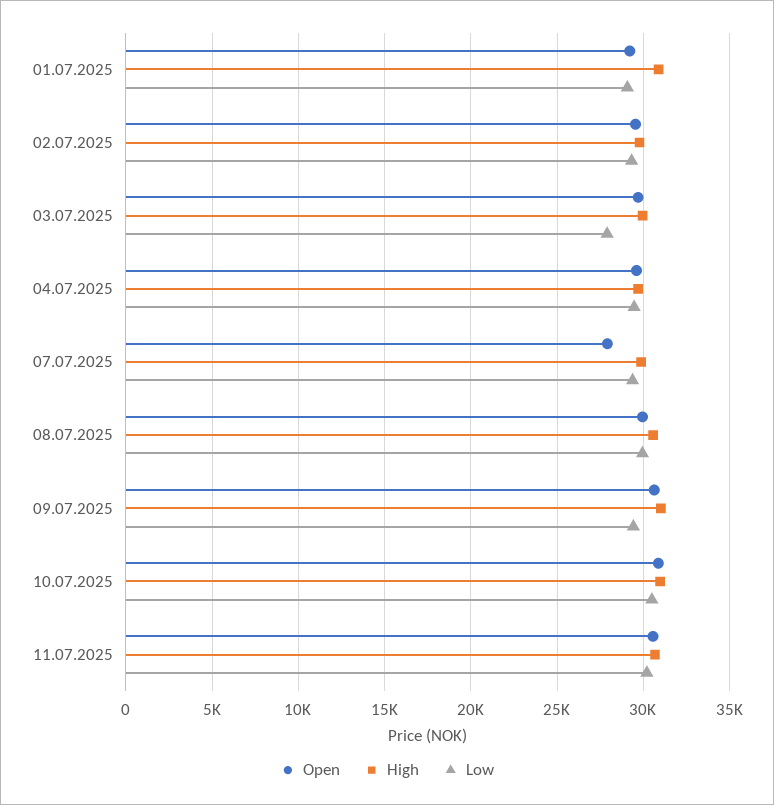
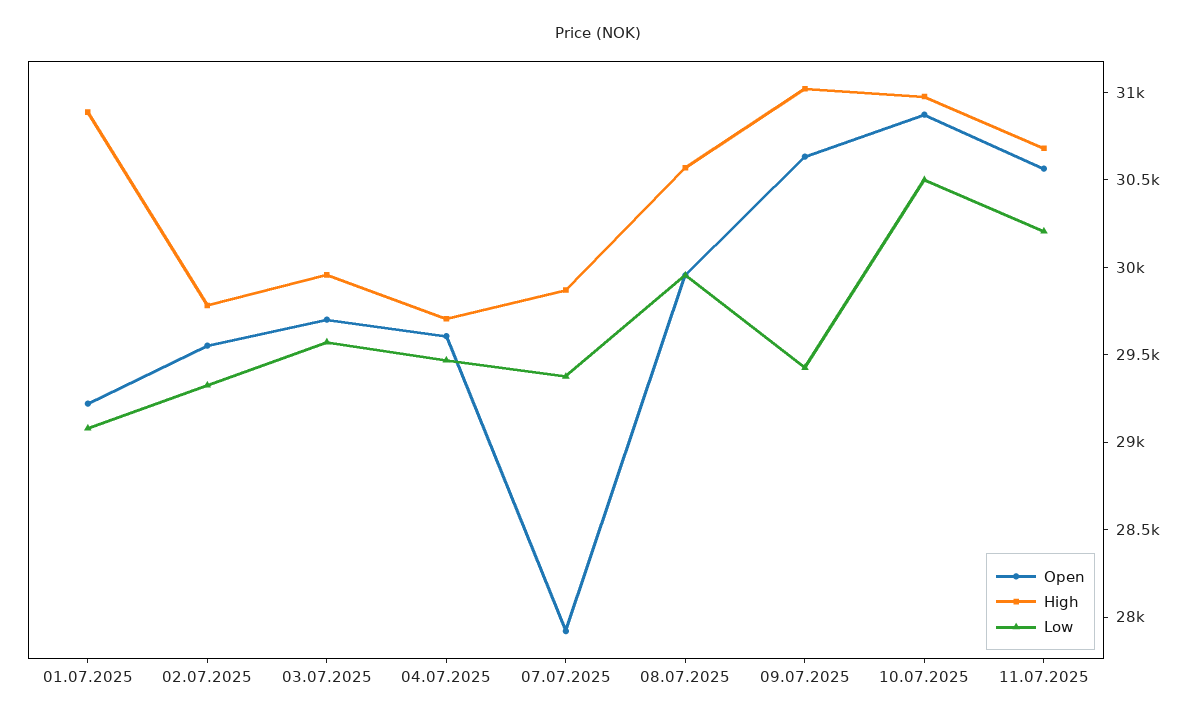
Low, 03.07.2025: 28000 -> 29600

